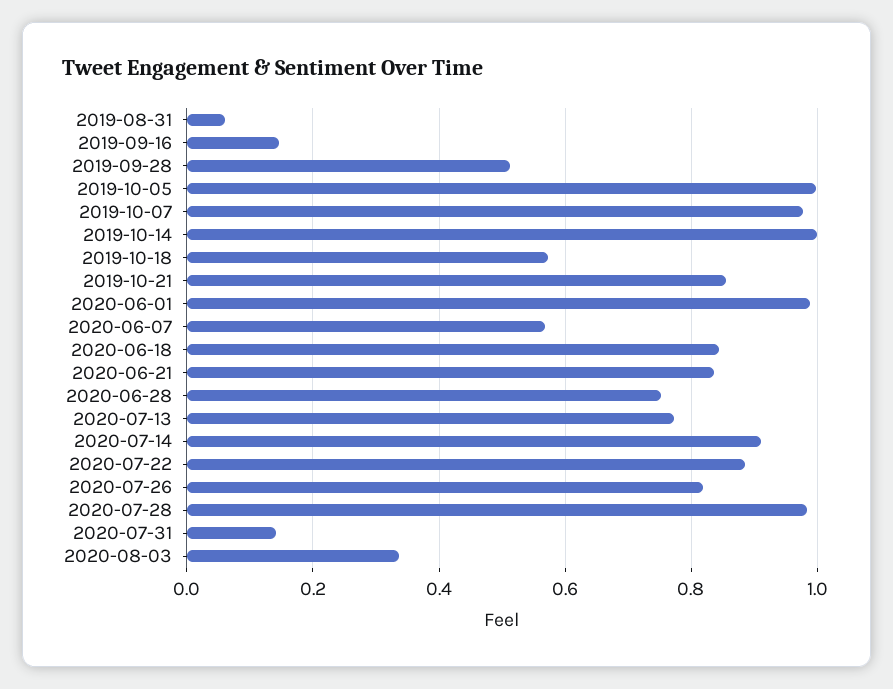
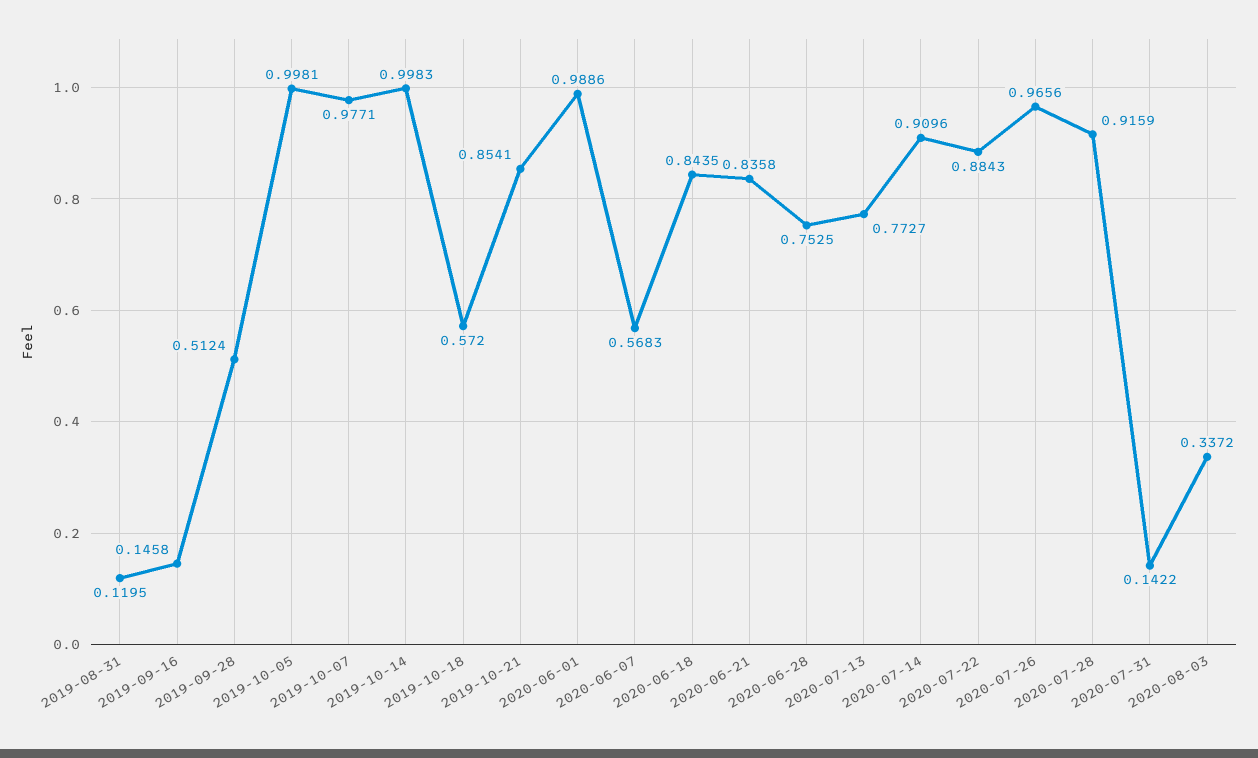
2019-08-31: 0.06 -> 0.1195
2020-07-26: 0.82 -> 0.9656
2020-07-28: 0.98 -> 0.9159

